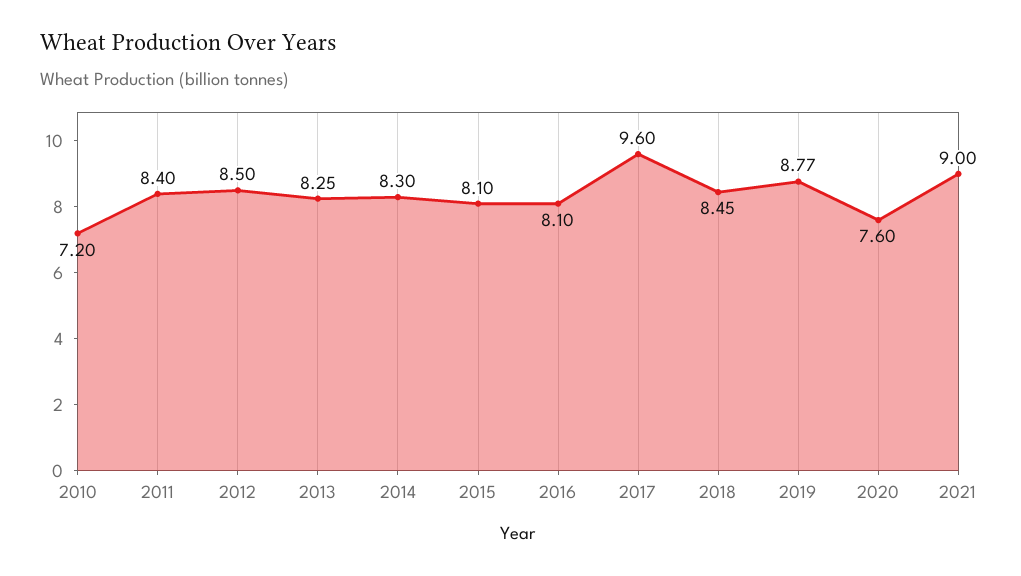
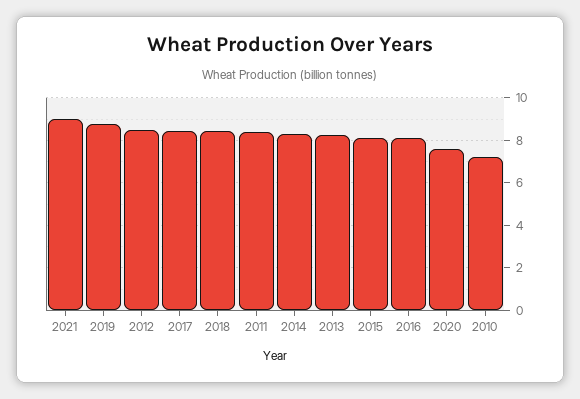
2017: 9.6 -> 8.5

